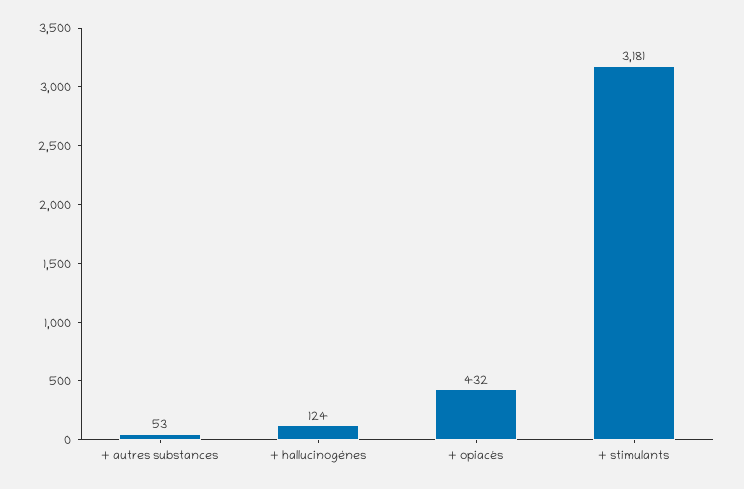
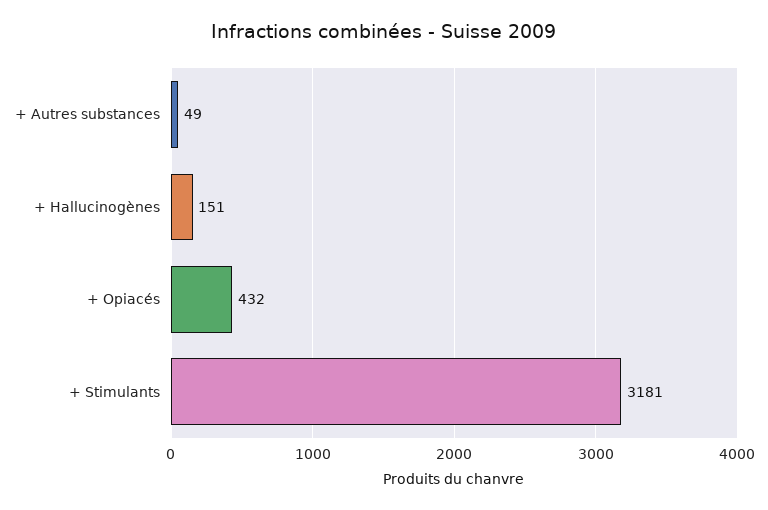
+ autres substances: 53 -> 49
+ hallucinogènes: 124 -> 151

